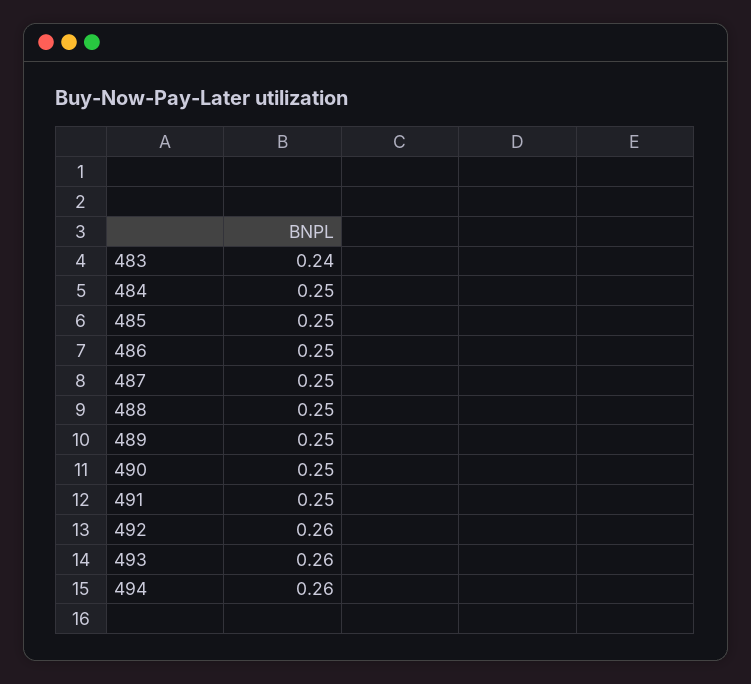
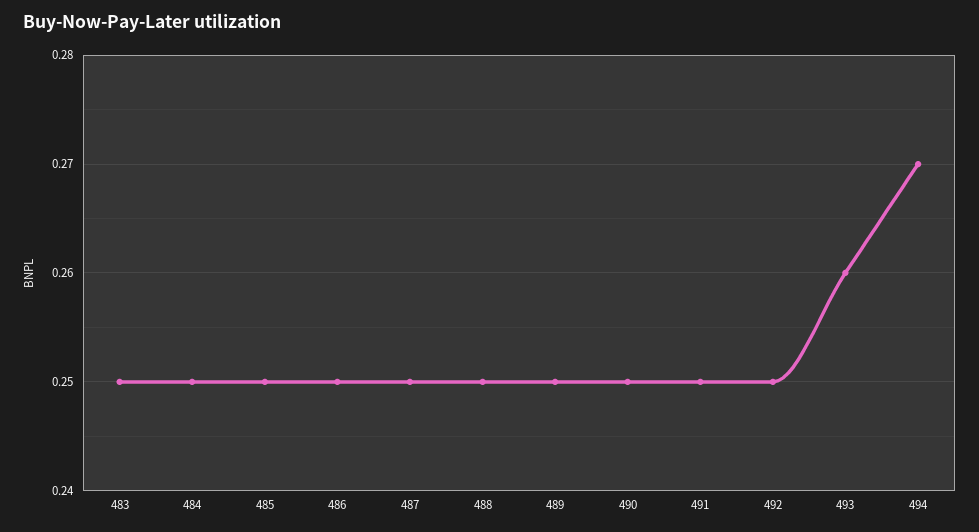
483: 0.24 -> 0.25
492: 0.26 -> 0.25
494: 0.26 -> 0.27

